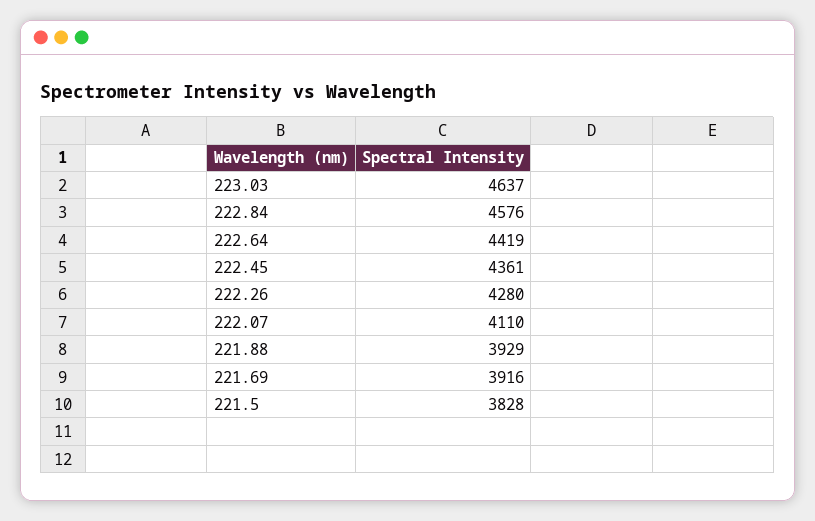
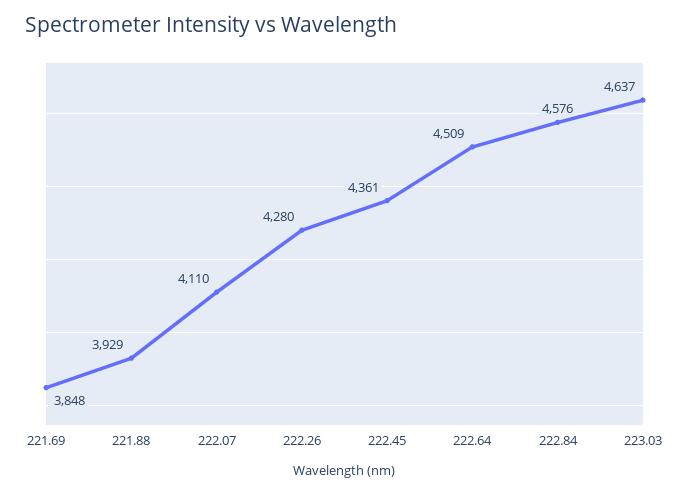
222.64: 4419 -> 4509
221.69: 3916 -> 3848
221.5: 3828 -> none

